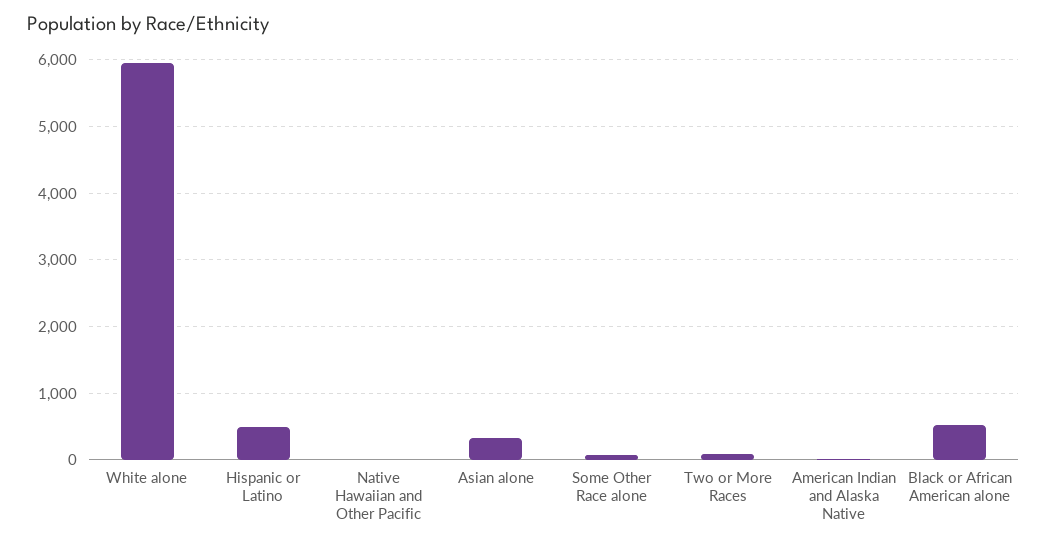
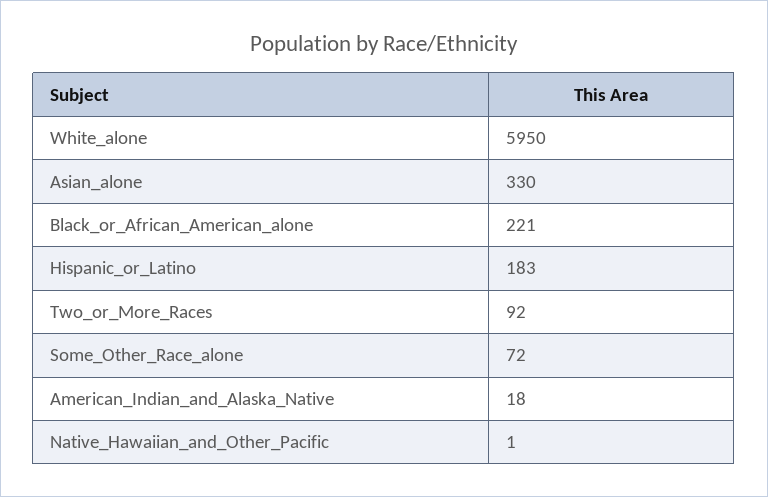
Hispanic or Latino: 500 -> 183
Black or African American alone: 500 -> 221

